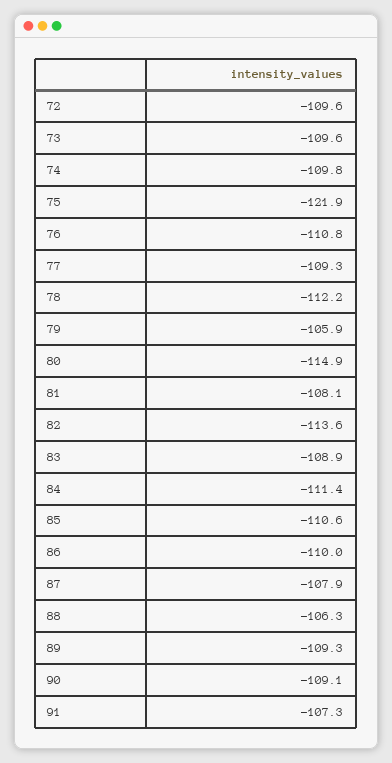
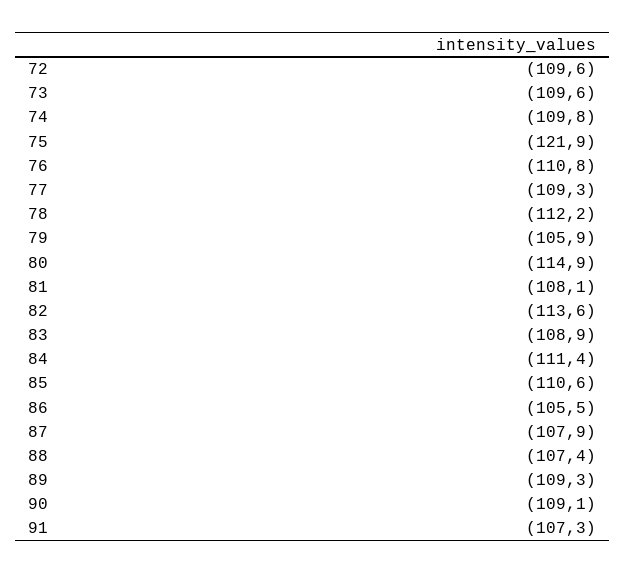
86: -110 -> -105.5
88: -106.3 -> -107.4

